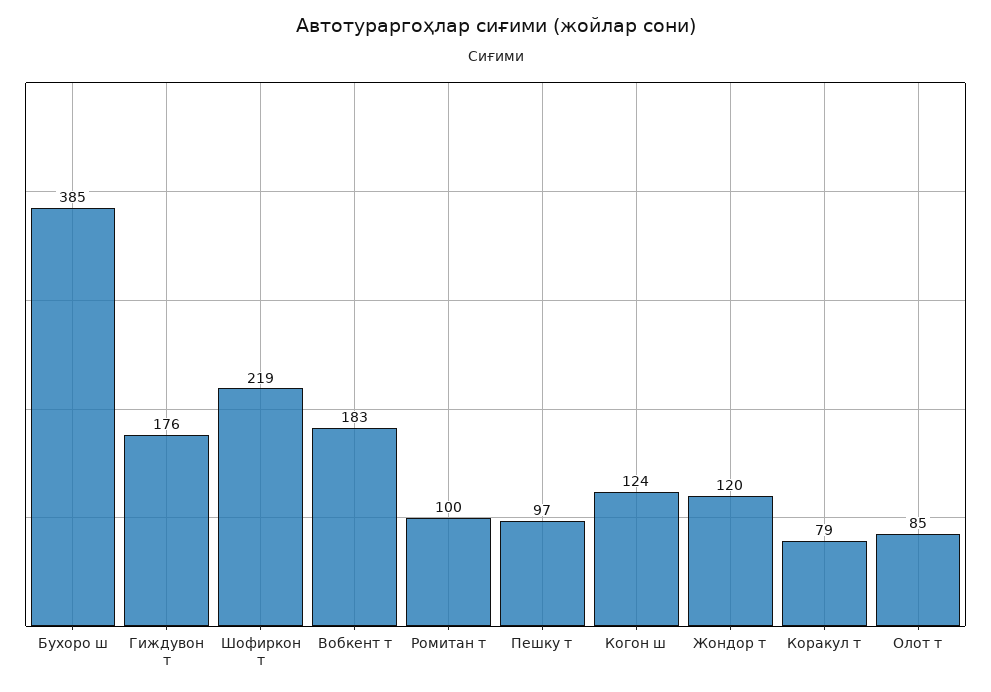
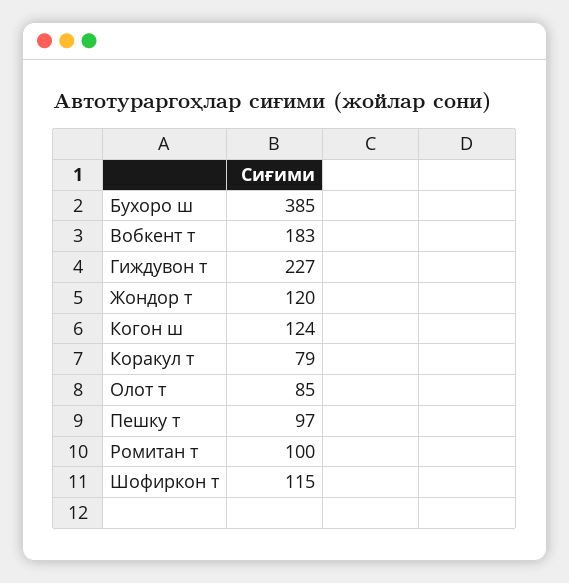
Гиждувон т: 176 -> 227
Шофиркон т: 219 -> 115

